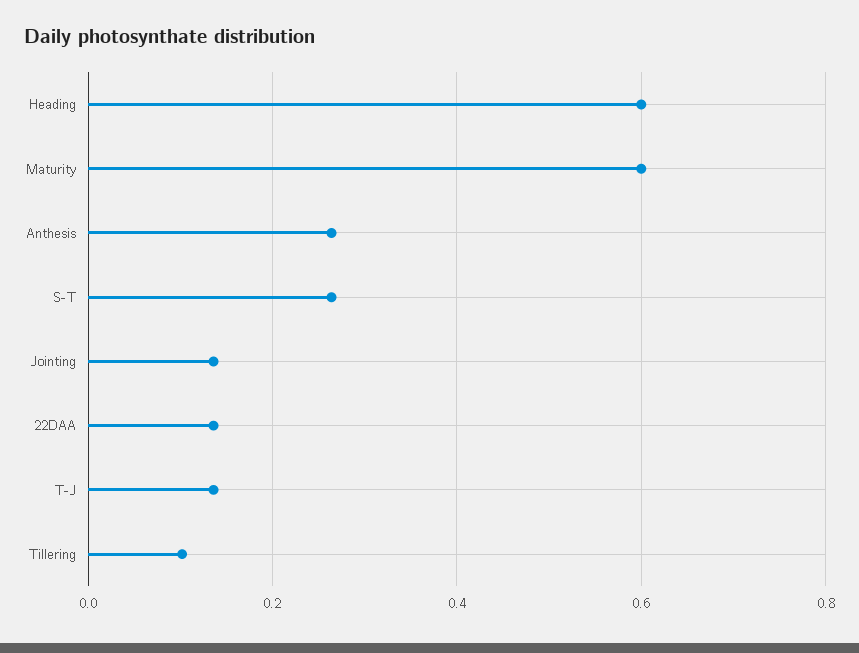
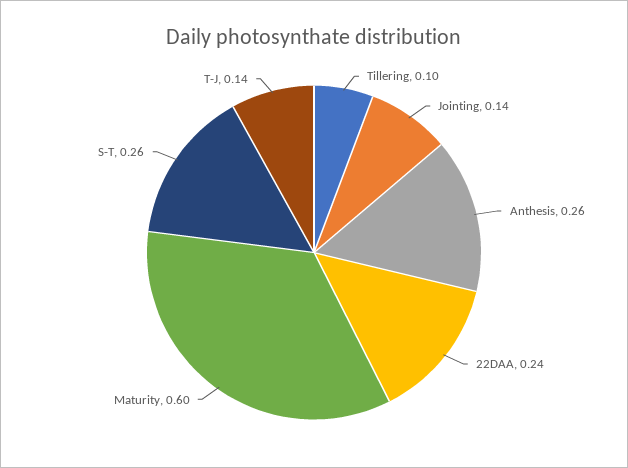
Heading: 0.6 -> none
22DAA: 0.14 -> 0.24

